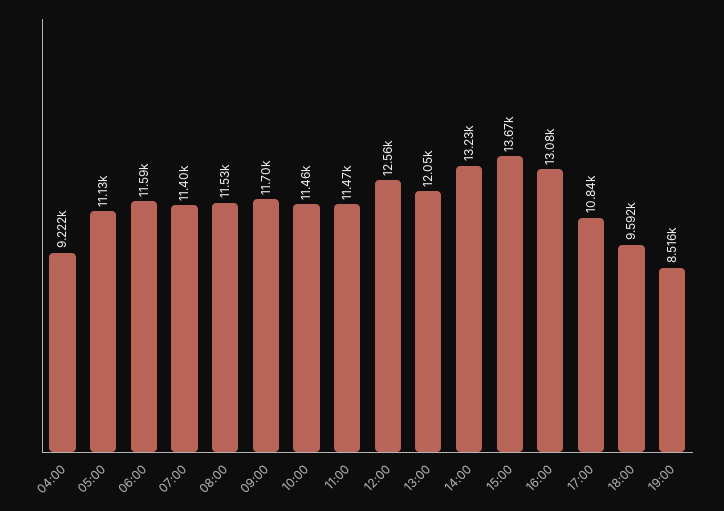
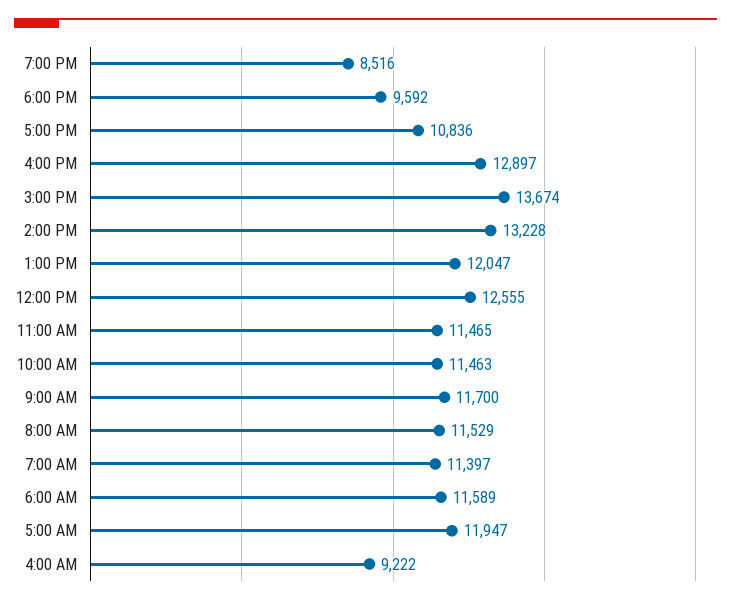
05:00: 11130 -> 11947
16:00: 13080 -> 12897

